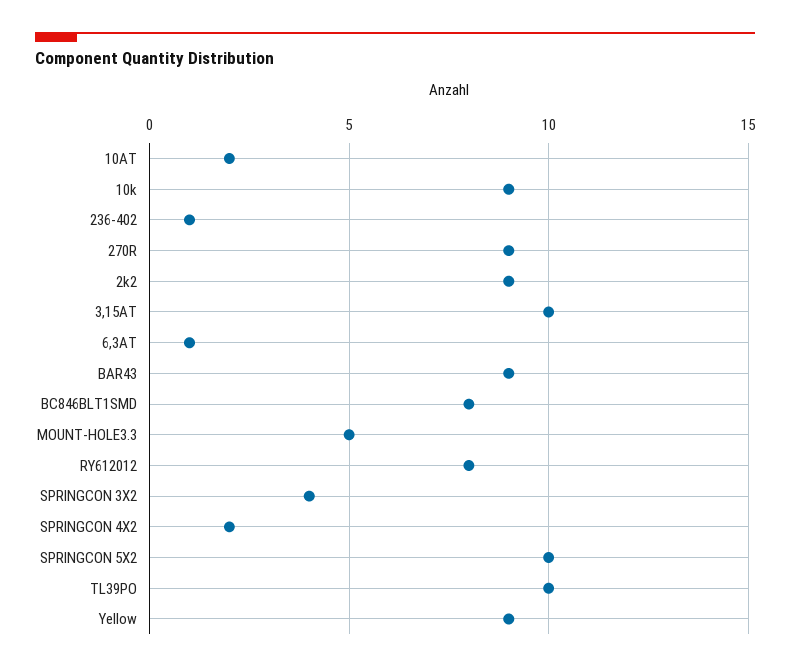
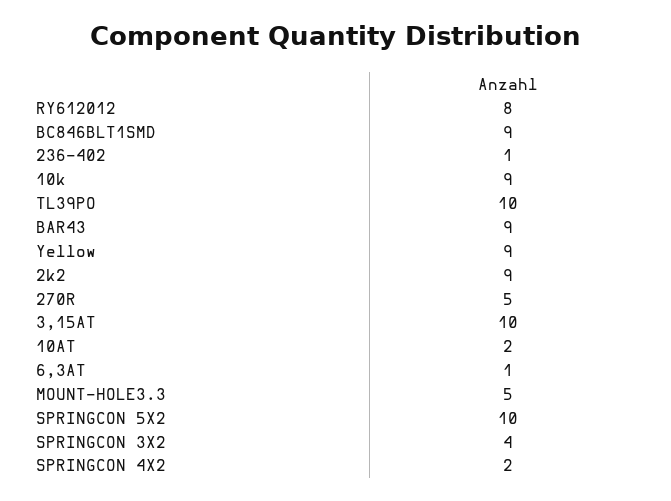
270R: 9 -> 5
BC846BLT1SMD: 8 -> 9

